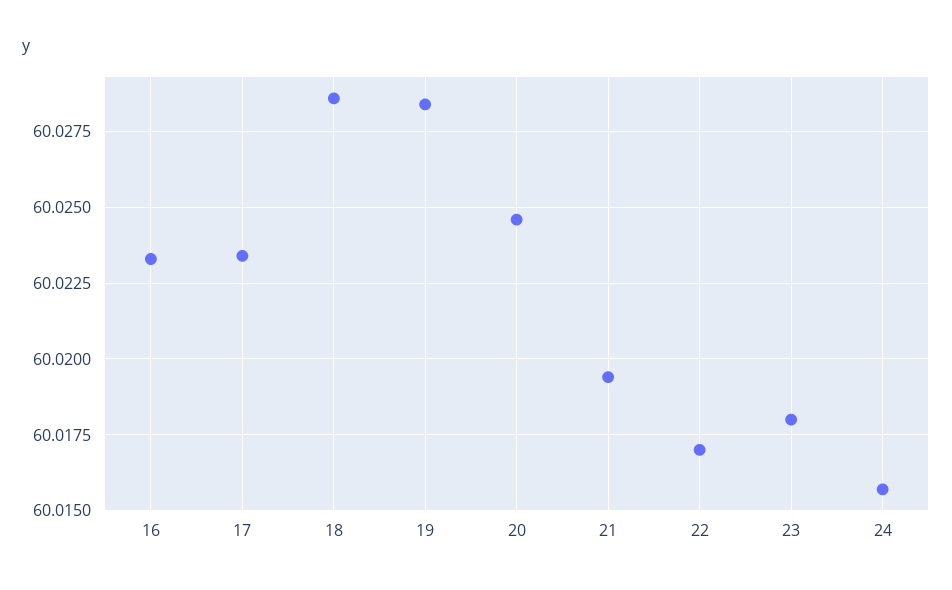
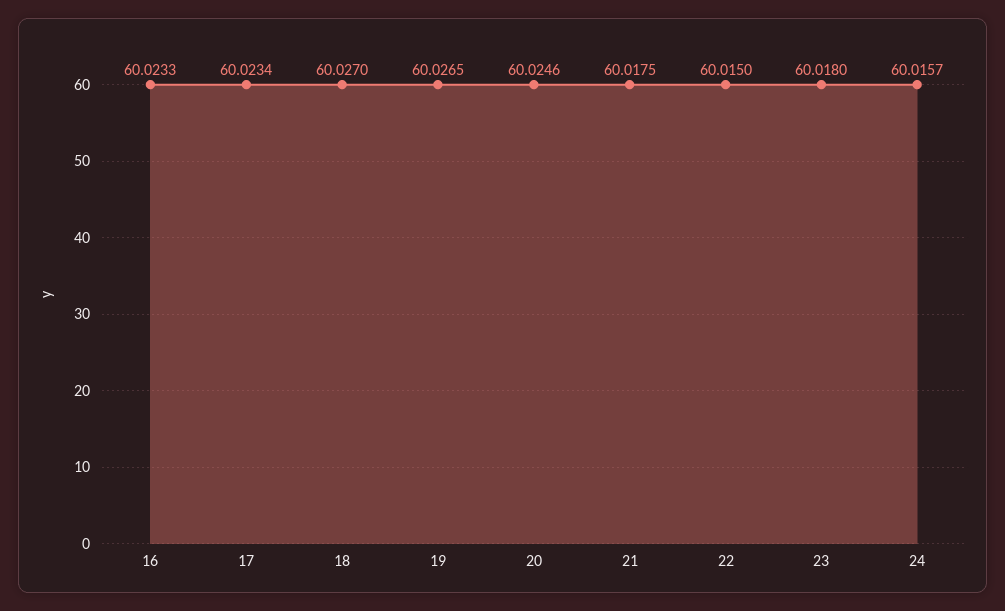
18: 60.0285 -> 60.027
19: 60.0285 -> 60.0265
21: 60.0195 -> 60.0175
22: 60.017 -> 60.015

